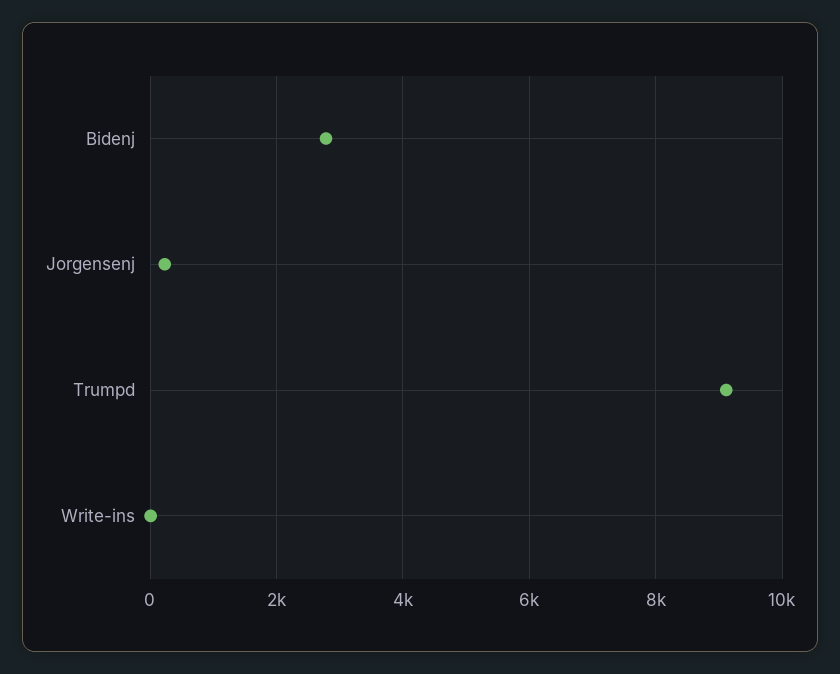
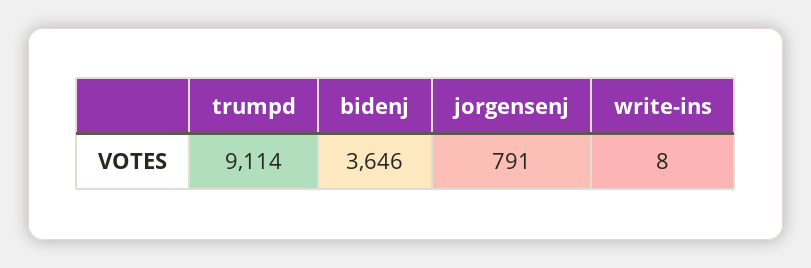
Bidenj: 2800 -> 3646
Jorgensenj: 200 -> 791

